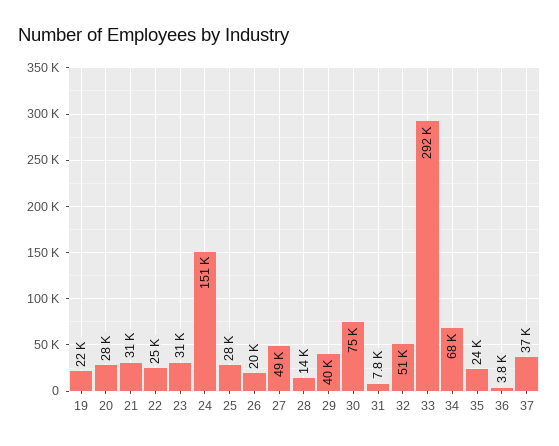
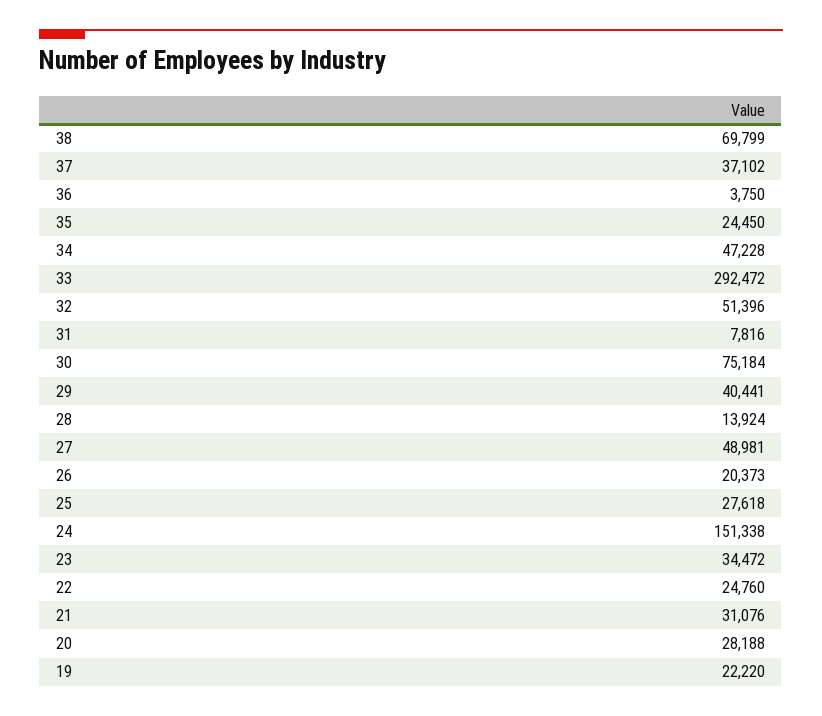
23: 31000 -> 34472
34: 68000 -> 47228
38: none -> 69799

